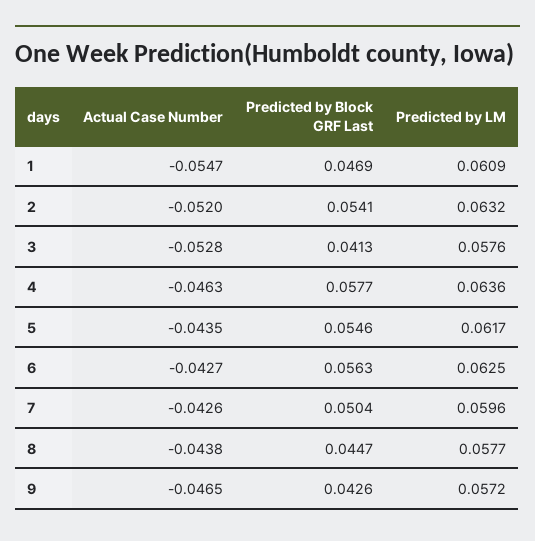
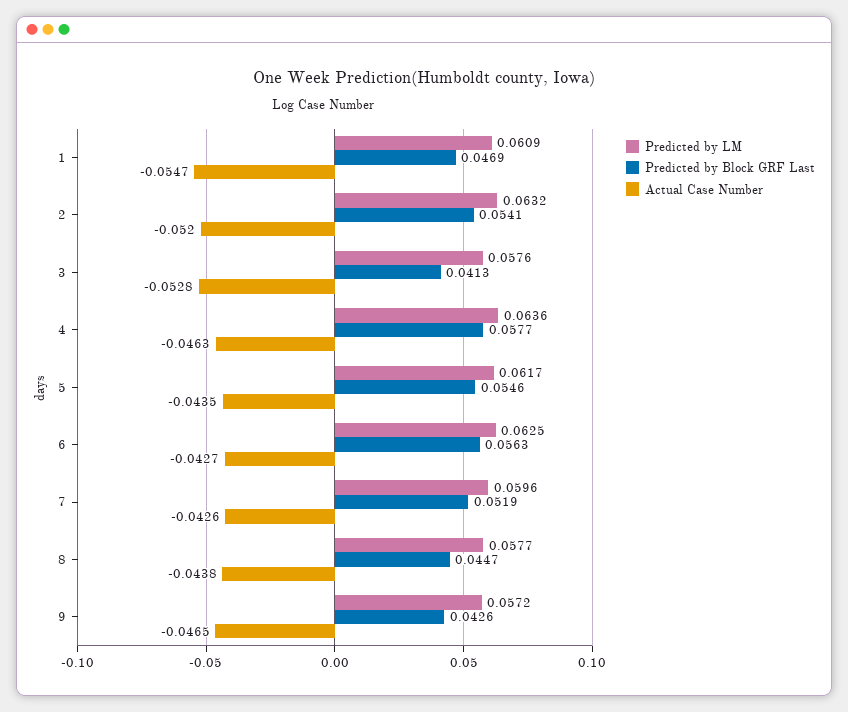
Predicted by Block GRF Last, 7: 0.0504 -> 0.0519

